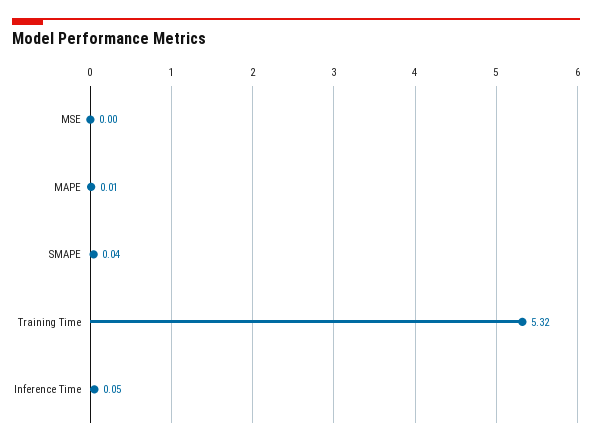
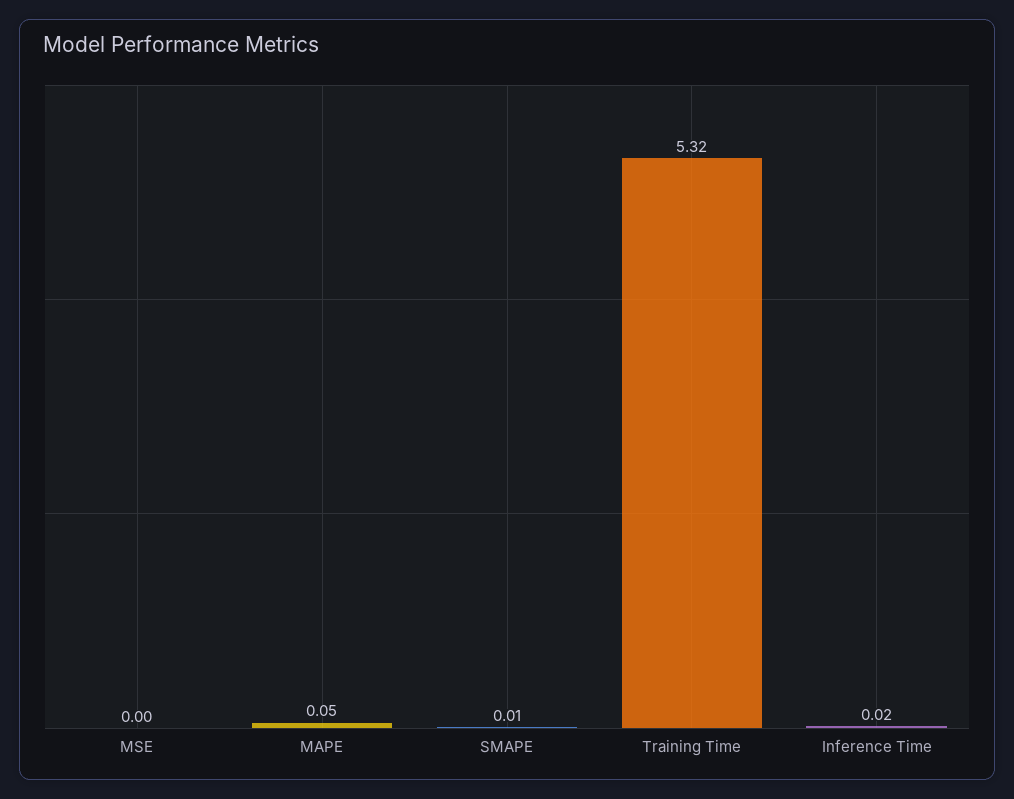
MAPE: 0.01 -> 0.05
SMAPE: 0.04 -> 0.01
Inference Time: 0.05 -> 0.02

